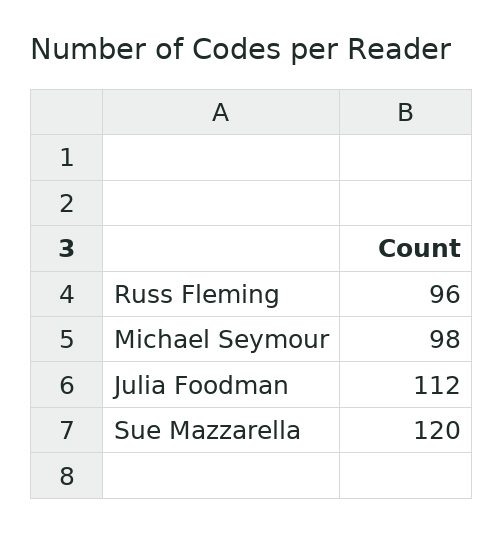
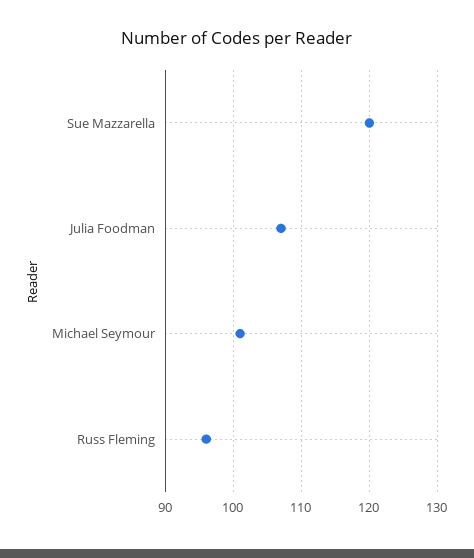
Michael Seymour: 98 -> 101
Julia Foodman: 112 -> 107

